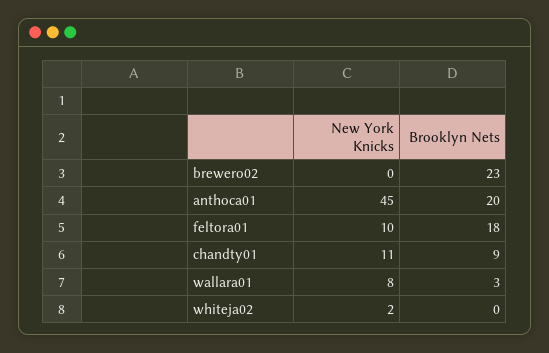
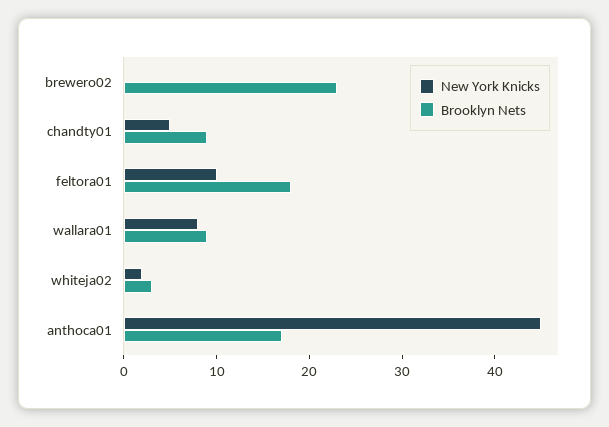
Brooklyn Nets, anthoca01: 20 -> 17
New York Knicks, chandty01: 11 -> 5
Brooklyn Nets, wallara01: 3 -> 9
Brooklyn Nets, whiteja02: 0 -> 3

